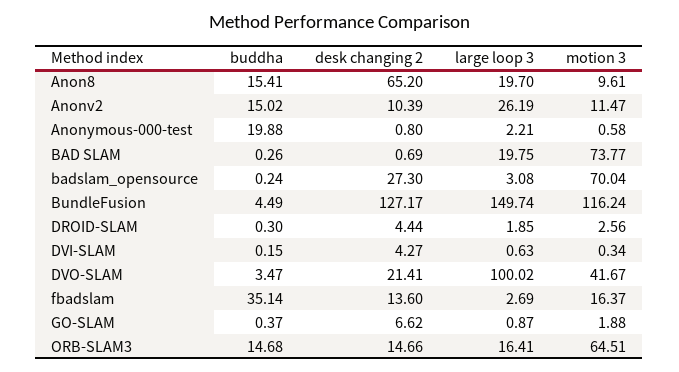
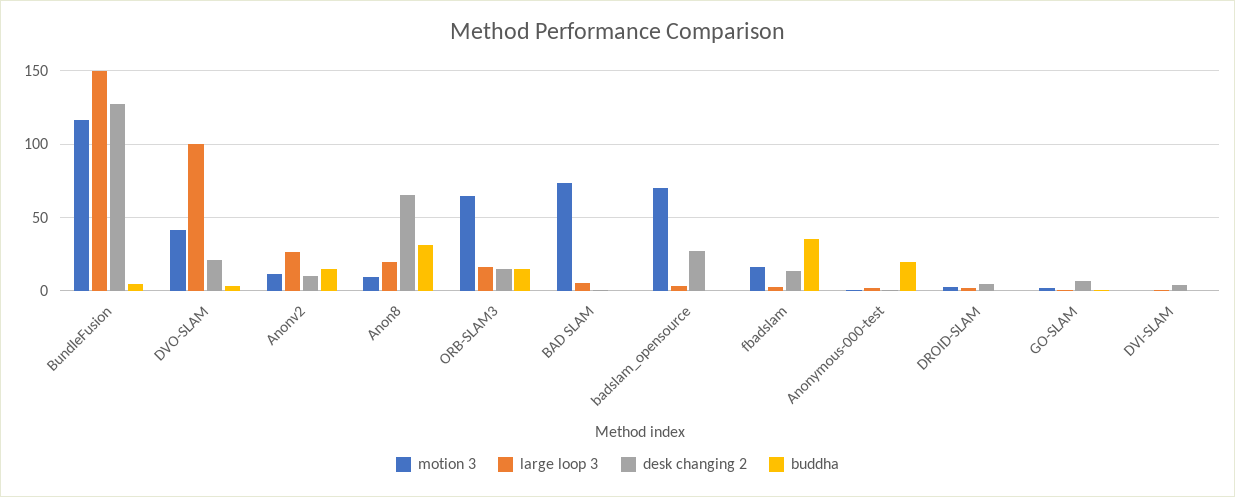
buddha, Anon8: 15.41 -> 30
large loop 3, BAD SLAM: 19.75 -> 5

